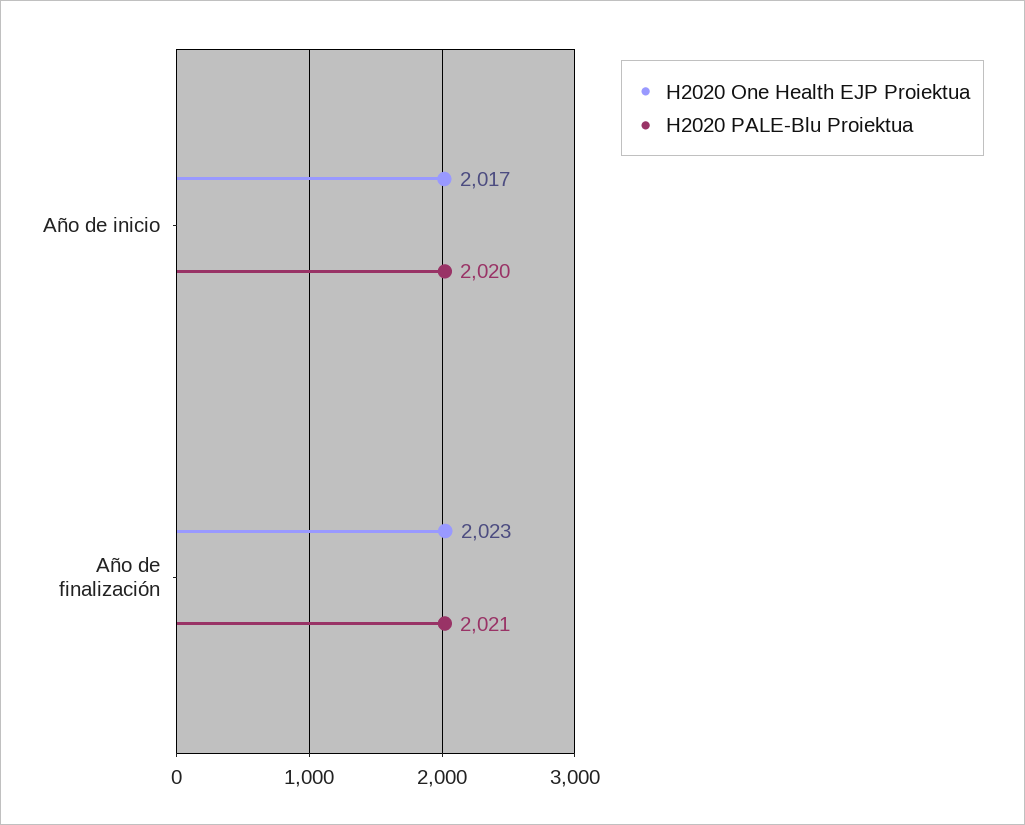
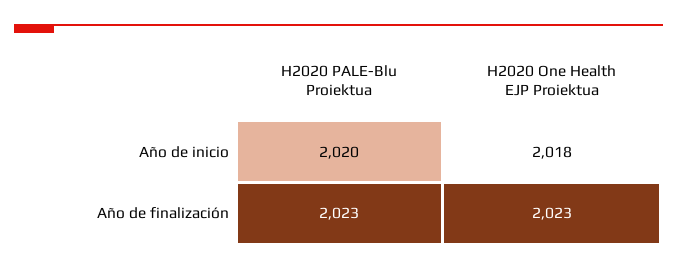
H2020 One Health EJP Proiektua, Año de inicio: 2017 -> 2018
H2020 PALE-Blu Proiektua, Año de finalización: 2021 -> 2023

